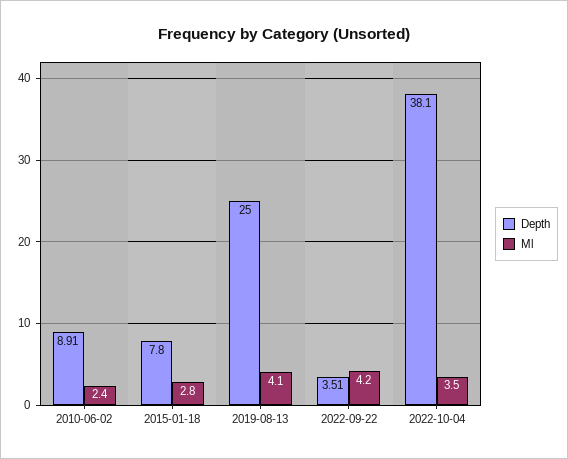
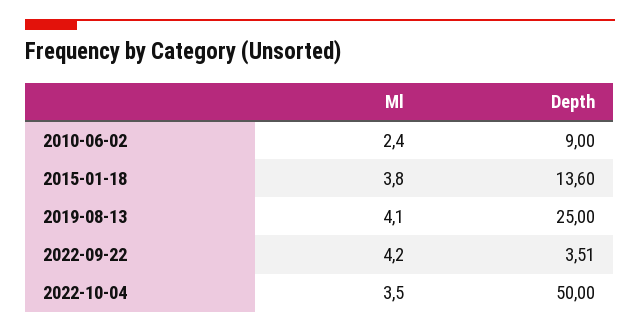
Depth, 2010-06-02: 8.91 -> 9
Depth, 2015-01-18: 7.8 -> 13.6
Ml, 2015-01-18: 2.8 -> 3.8
Depth, 2022-10-04: 38.1 -> 50

